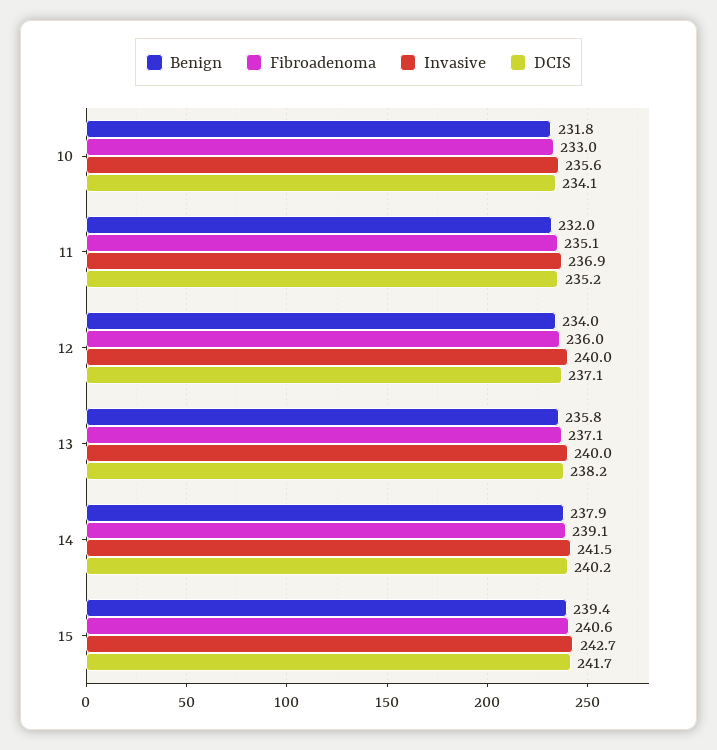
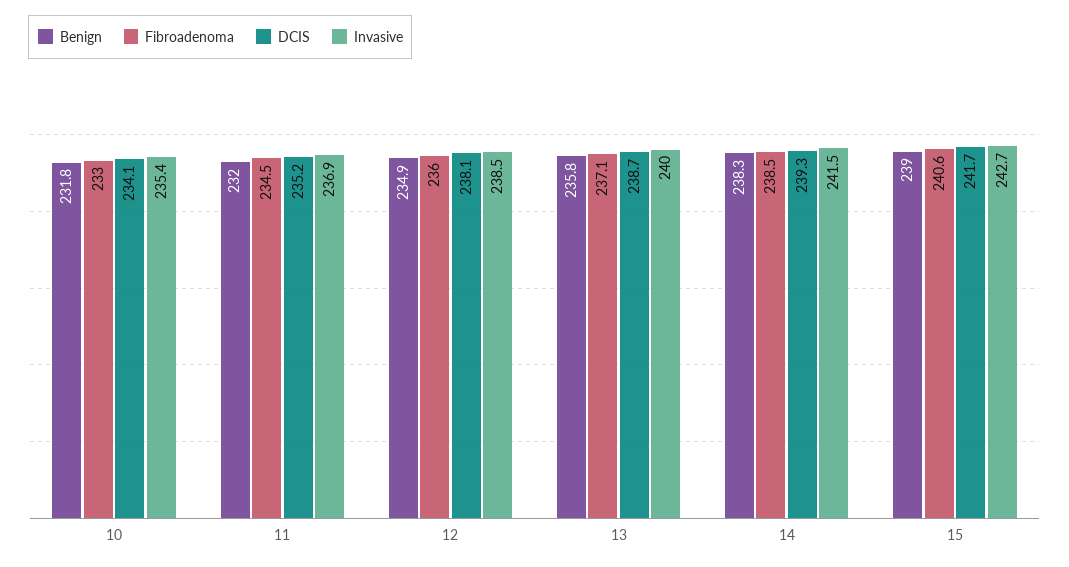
Invasive, 10: 235.6 -> 235.4
Fibroadenoma, 11: 235.1 -> 234.5
Benign, 12: 234 -> 234.9
Invasive, 12: 240 -> 238.5
DCIS, 12: 237.1 -> 238.1
DCIS, 13: 238.2 -> 238.7
Benign, 14: 237.9 -> 238.3
Fibroadenoma, 14: 239.1 -> 238.5
DCIS, 14: 240.2 -> 239.3
Benign, 15: 239.4 -> 239

